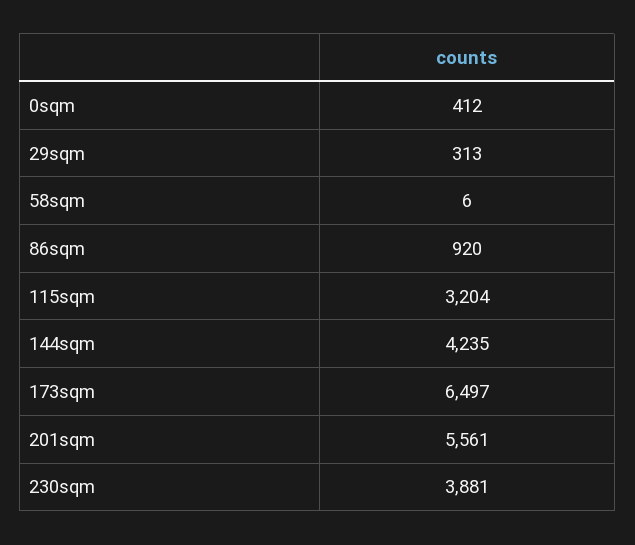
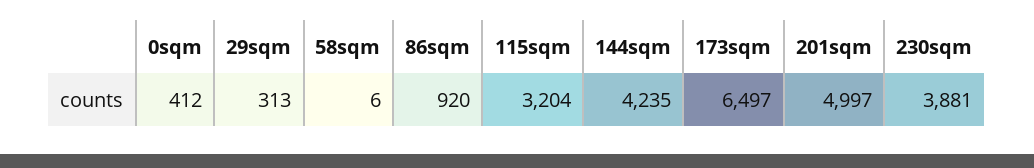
201sqm: 5561 -> 4997

